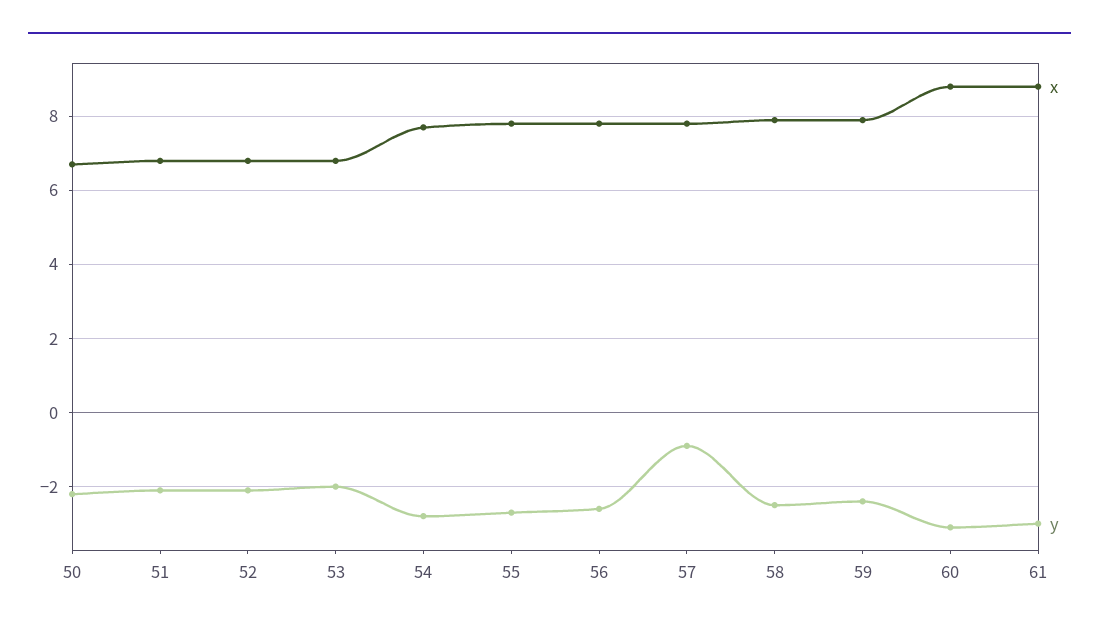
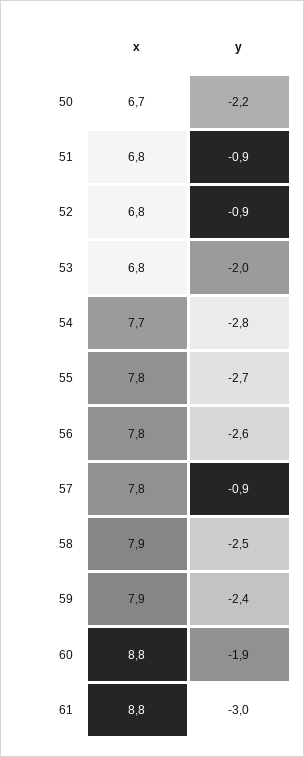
y, 51: -2 -> -0.9
y, 52: -2 -> -0.9
y, 60: -3 -> -1.9

